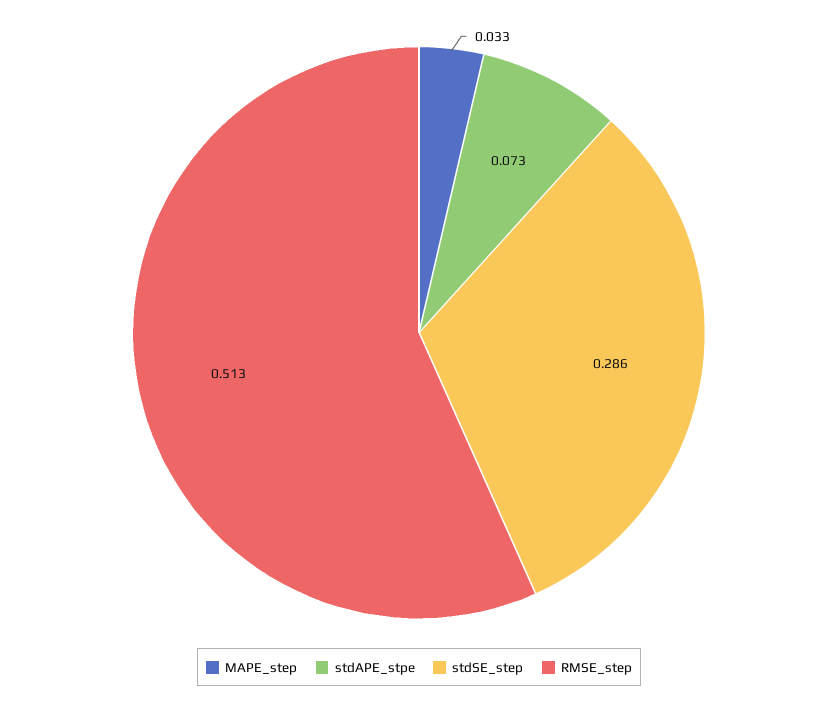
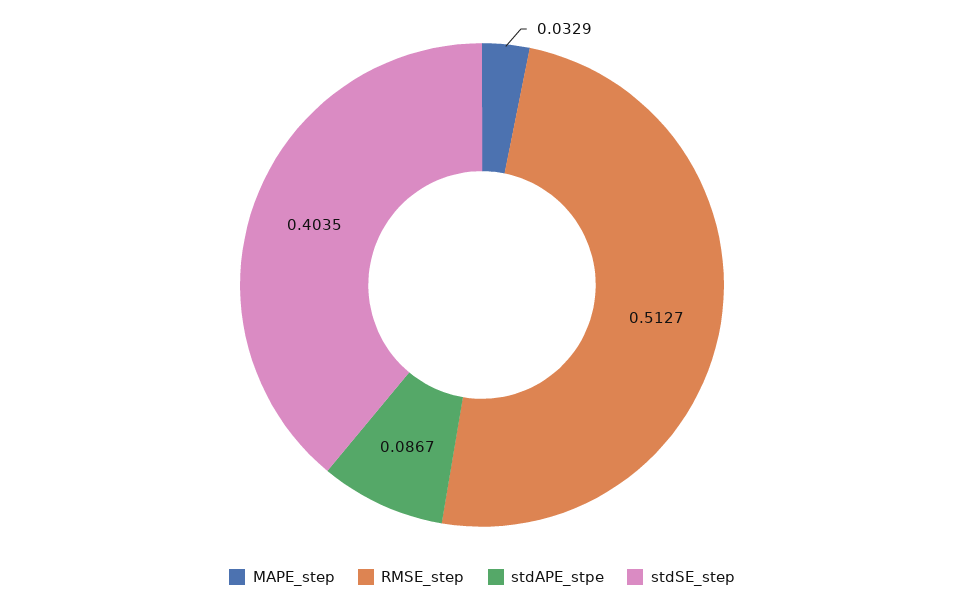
stdAPE_stpe: 0.073 -> 0.0867
stdSE_step: 0.286 -> 0.4035

